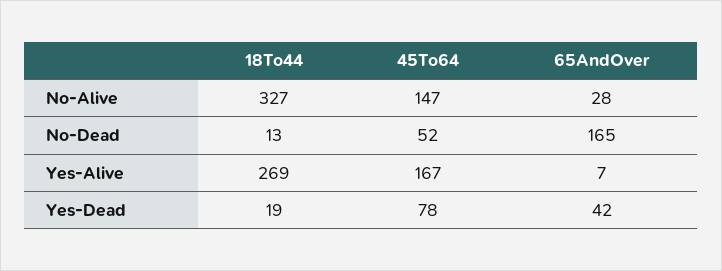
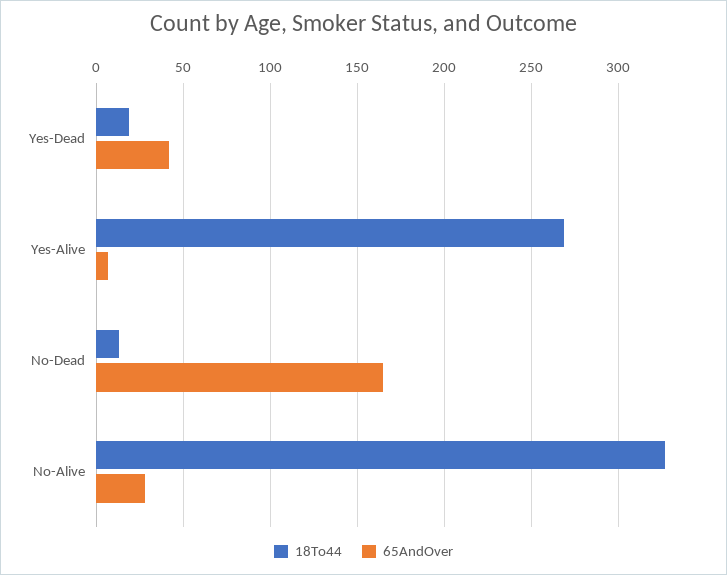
45To64, No-Alive: 147 -> none
45To64, No-Dead: 52 -> none
45To64, Yes-Alive: 167 -> none
45To64, Yes-Dead: 78 -> none

